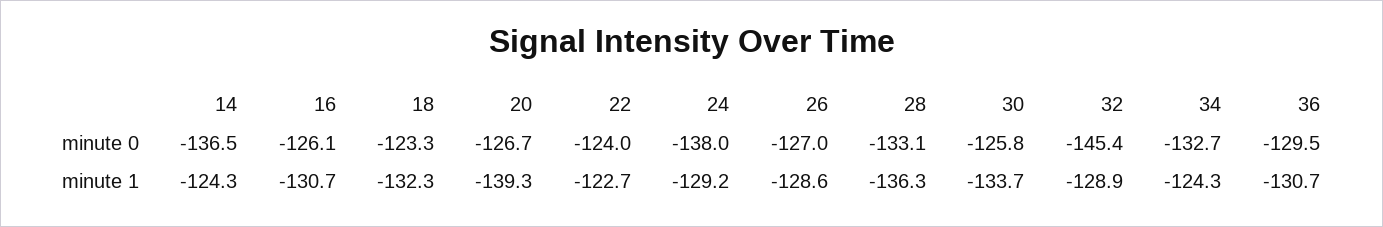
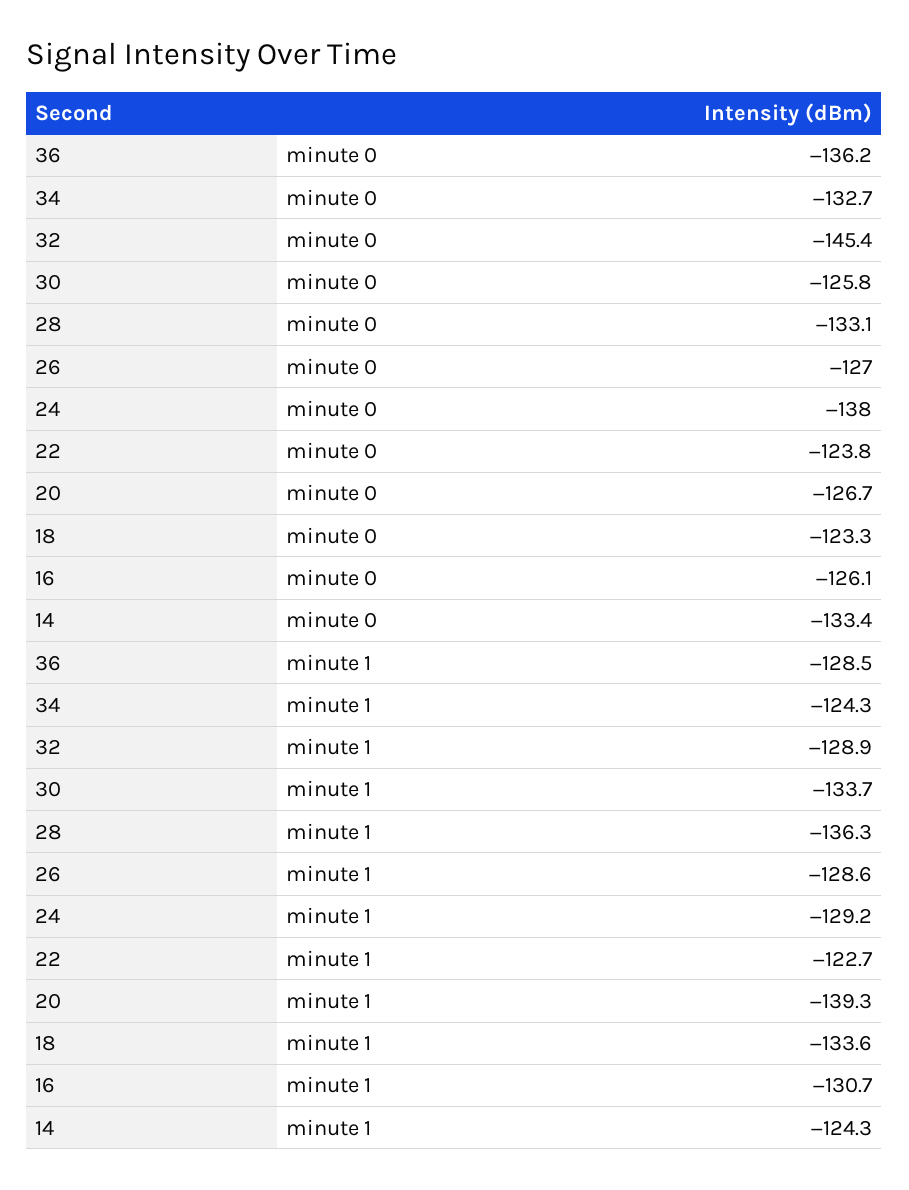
14, minute 0: -136.5 -> -133.4
22, minute 0: -124 -> -123.8
36, minute 0: -129.5 -> -136.2
18, minute 1: -132.3 -> -133.6
36, minute 1: -130.7 -> -128.5

